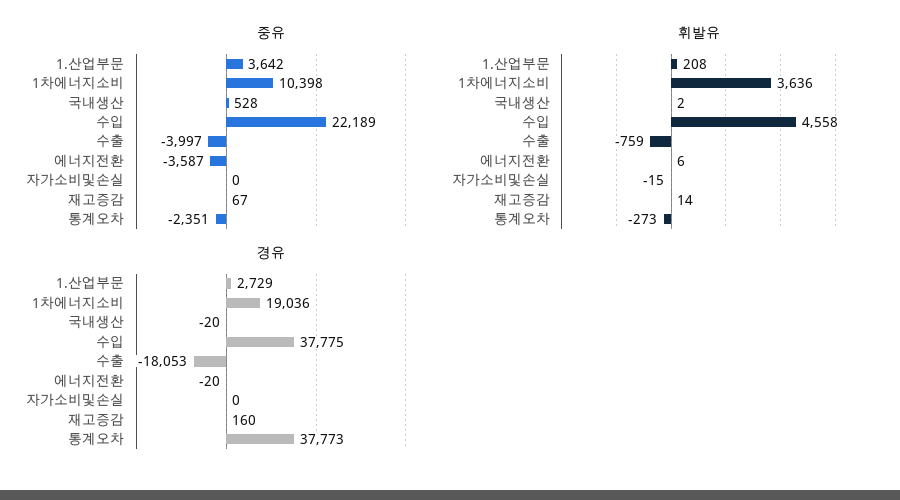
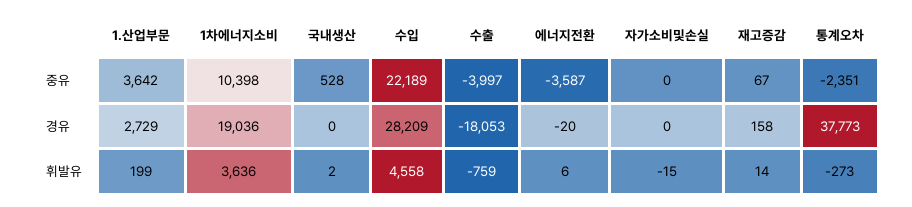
휘발유, 1.산업부문: 208 -> 199
경유, 국내생산: -20 -> 0
경유, 수입: 37775 -> 28209
경유, 재고증감: 160 -> 158

